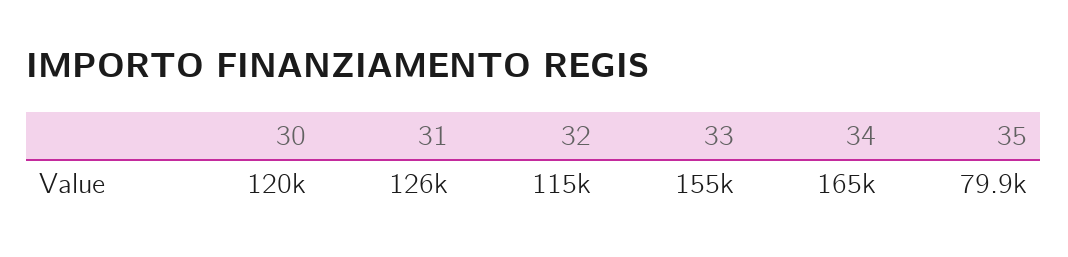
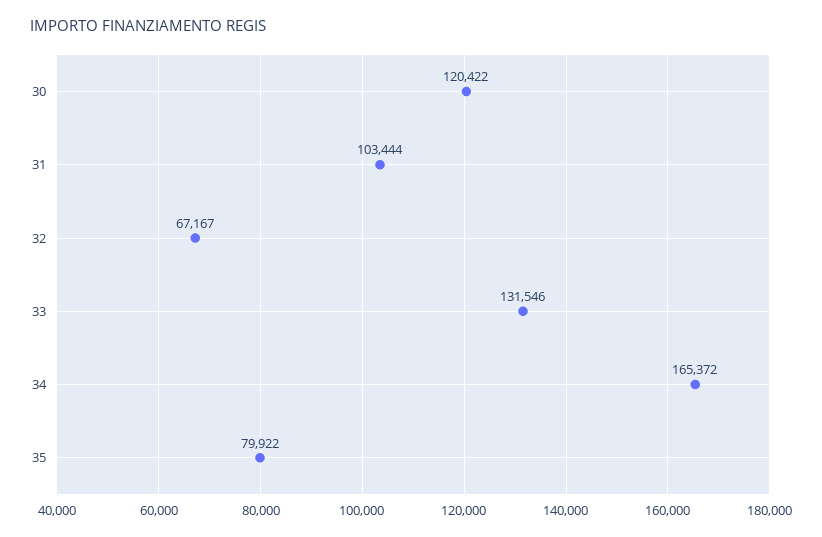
31: 126000 -> 103444
32: 115000 -> 67167
33: 155000 -> 131546

